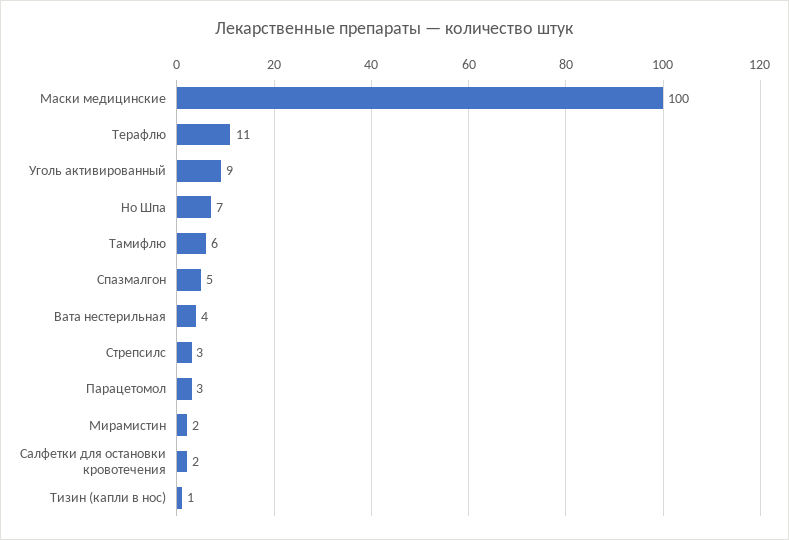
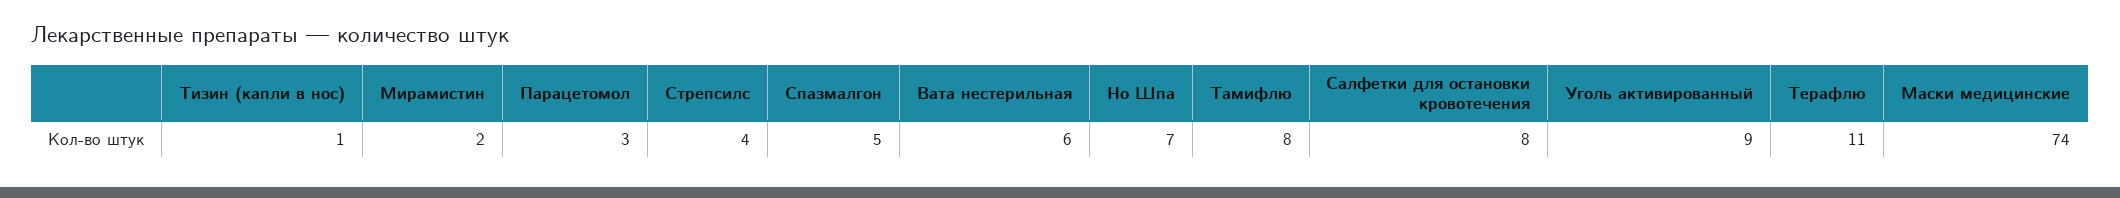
Маски медицинские: 100 -> 74
Тамифлю: 6 -> 8
Вата нестерильная: 4 -> 6
Стрепсилс: 3 -> 4
Салфетки для остановки кровотечения: 2 -> 8

